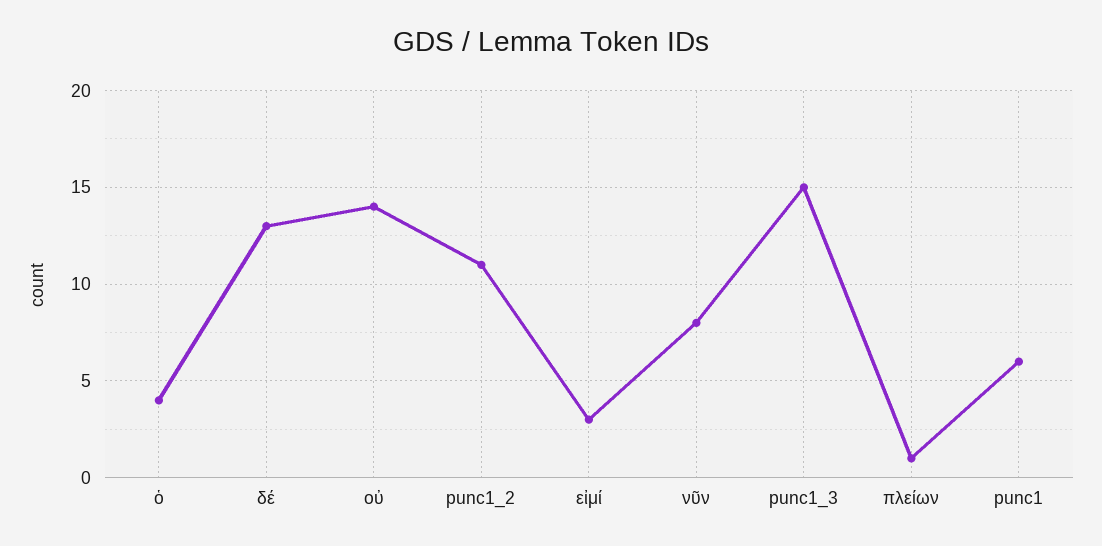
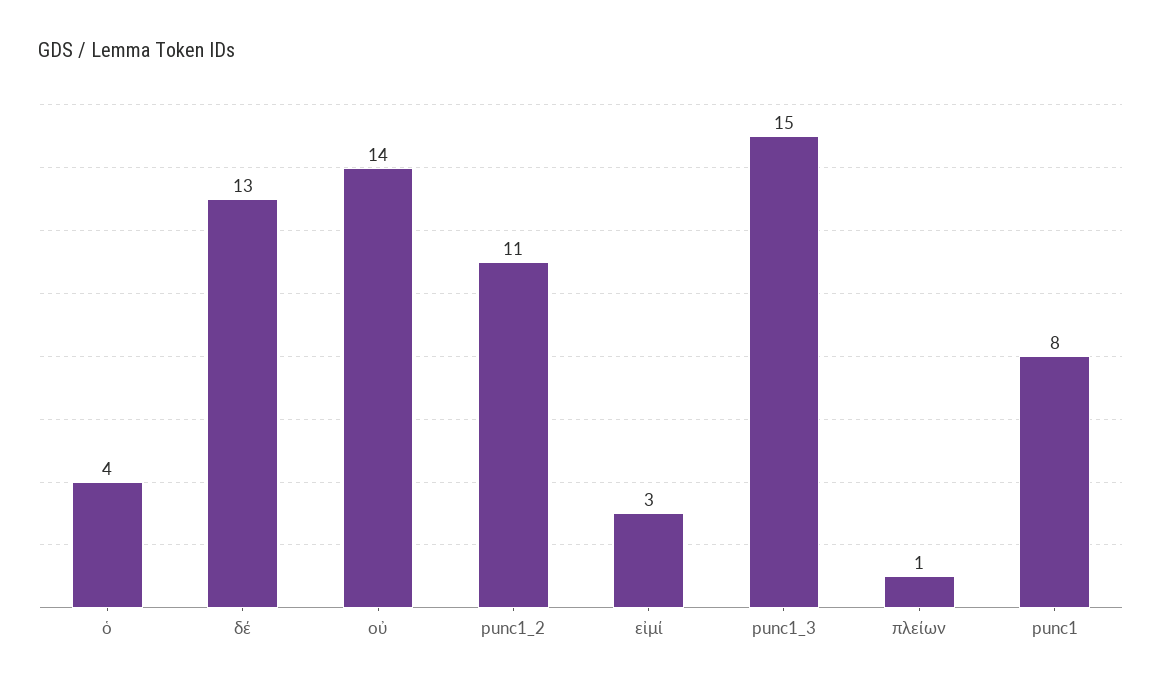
νῦν: 8 -> none
punc1: 6 -> 8

